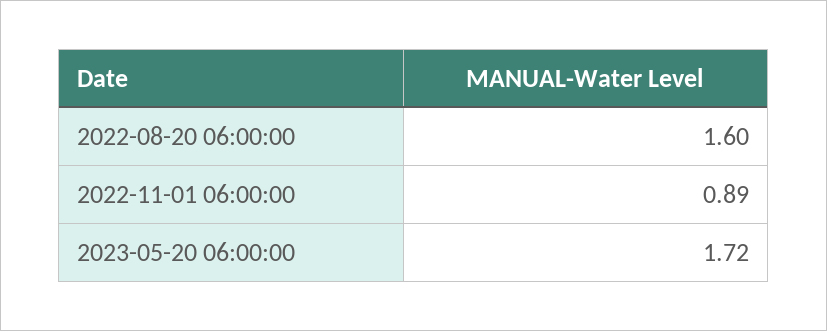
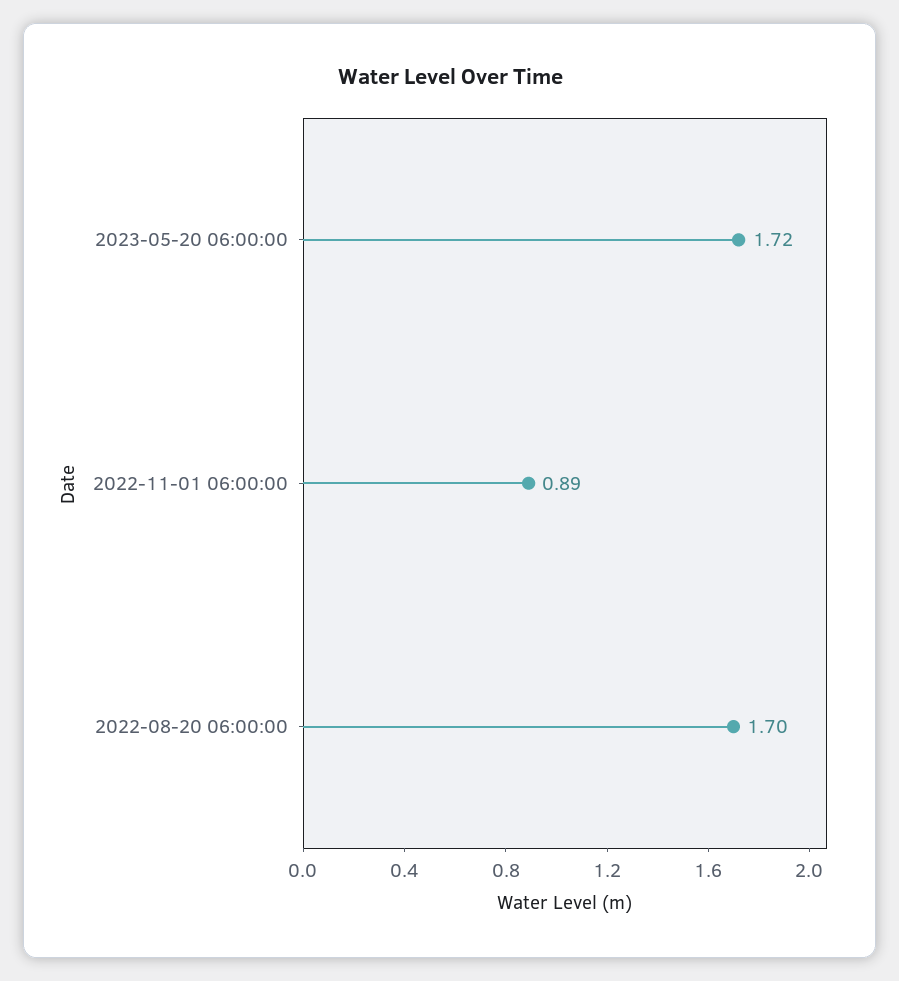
2022-08-20 06:00:00: 1.6 -> 1.7

